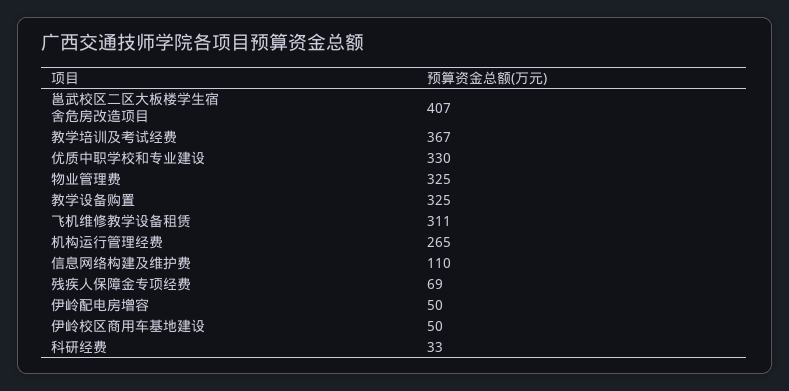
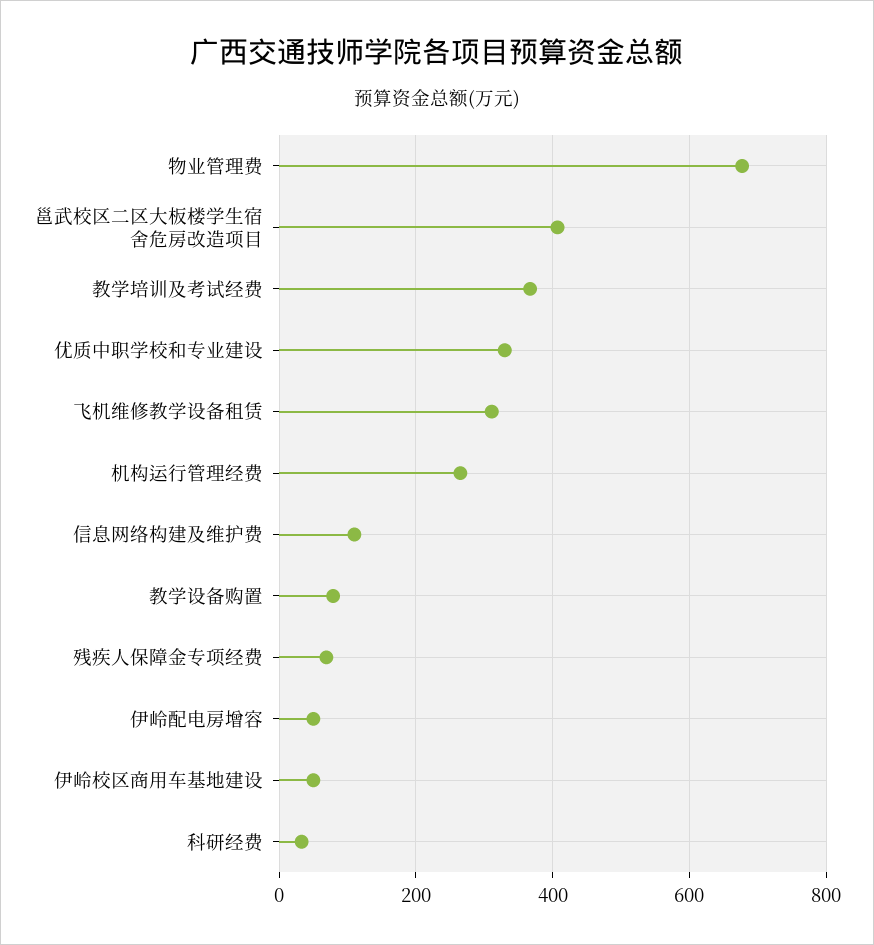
物业管理费: 325 -> 680
教学设备购置: 325 -> 80

